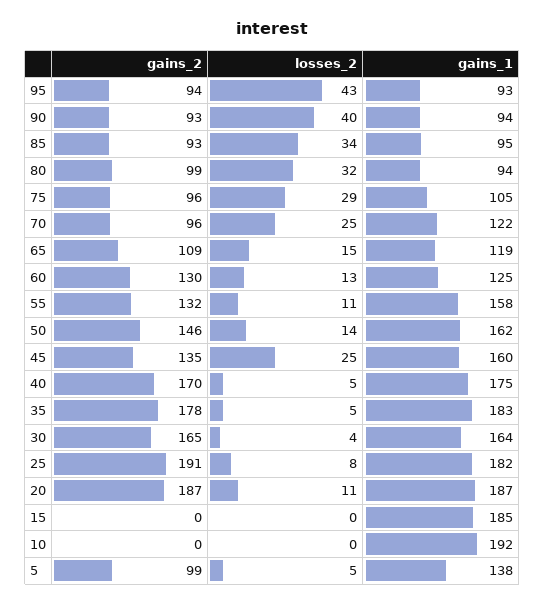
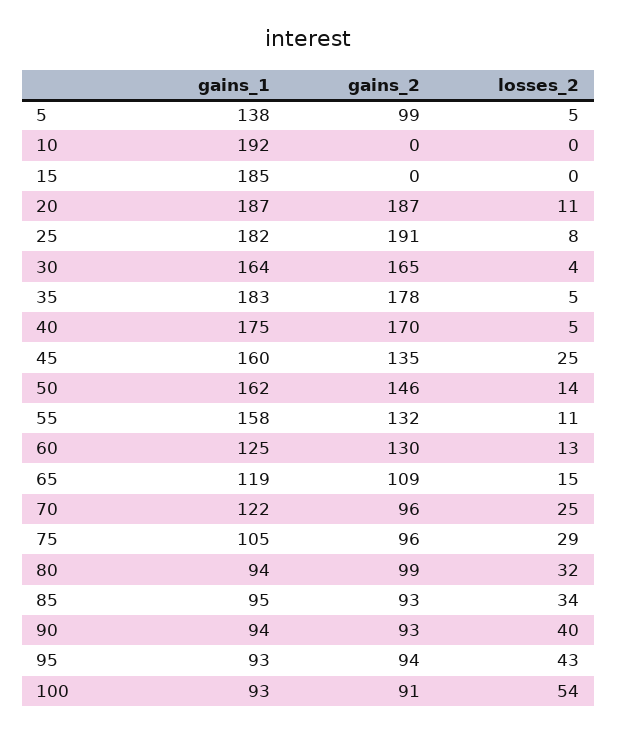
gains_1, 100: none -> 93
gains_2, 100: none -> 91
losses_2, 100: none -> 54

